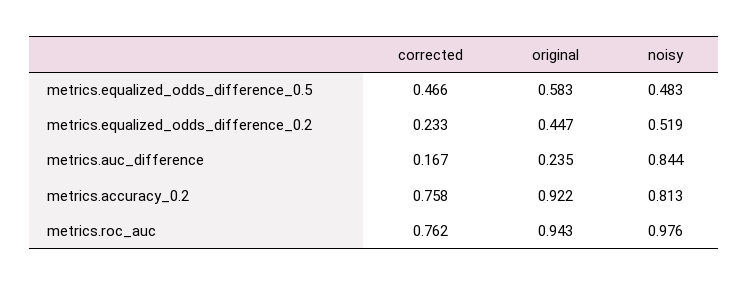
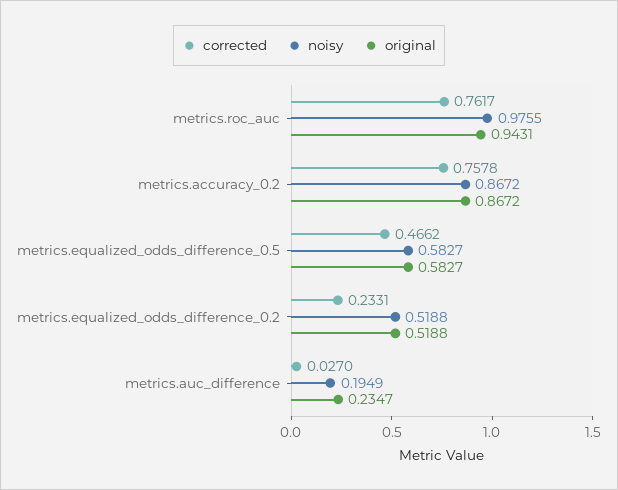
noisy, metrics.equalized_odds_difference_0.5: 0.483 -> 0.5827
original, metrics.equalized_odds_difference_0.2: 0.447 -> 0.5188
corrected, metrics.auc_difference: 0.167 -> 0.027
noisy, metrics.auc_difference: 0.844 -> 0.1949
original, metrics.accuracy_0.2: 0.922 -> 0.8672
noisy, metrics.accuracy_0.2: 0.813 -> 0.8672

